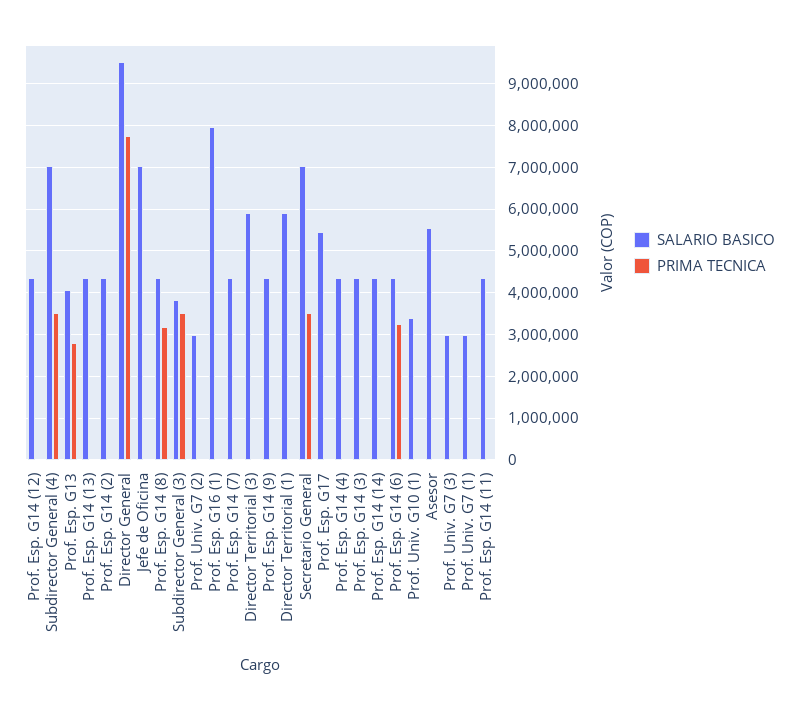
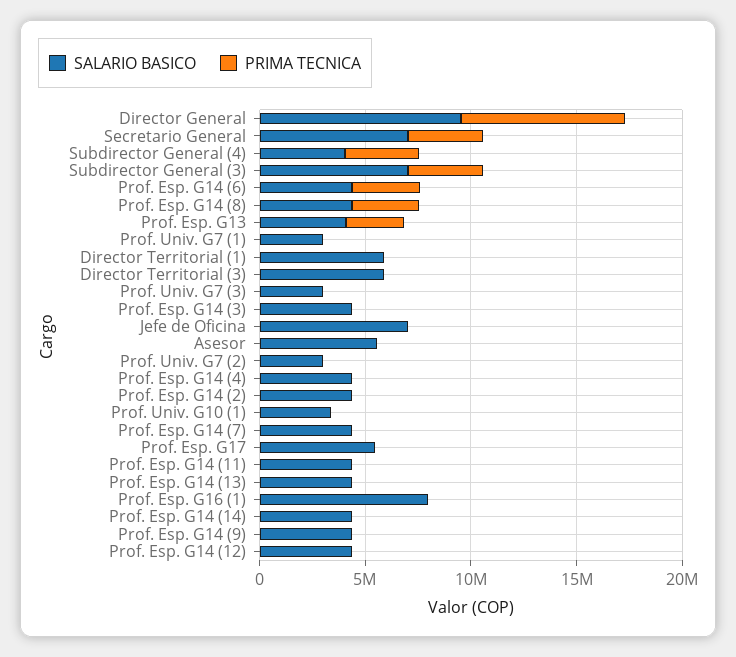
SALARIO BASICO, Subdirector General (4): 7000000 -> 4000000
SALARIO BASICO, Subdirector General (3): 3800000 -> 7000000

